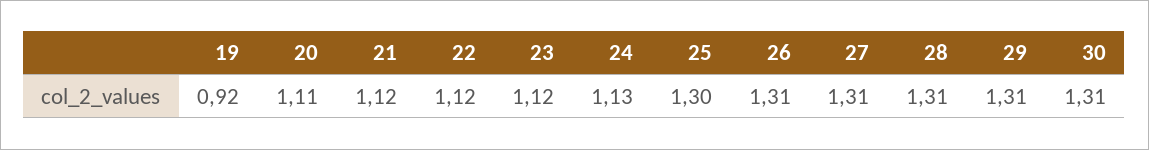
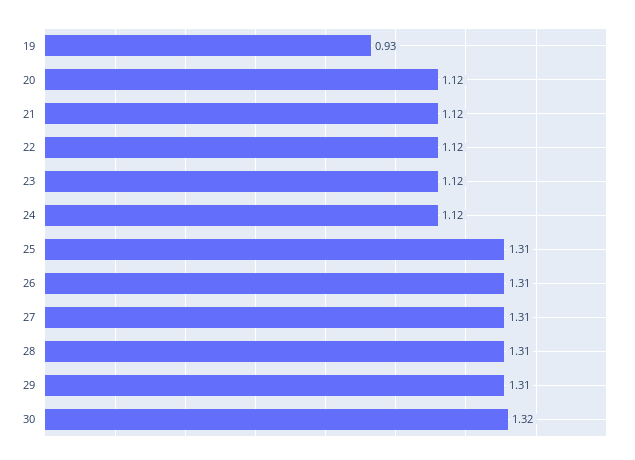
19: 0.92 -> 0.93
20: 1.11 -> 1.12
24: 1.13 -> 1.12
25: 1.3 -> 1.31
30: 1.31 -> 1.32

